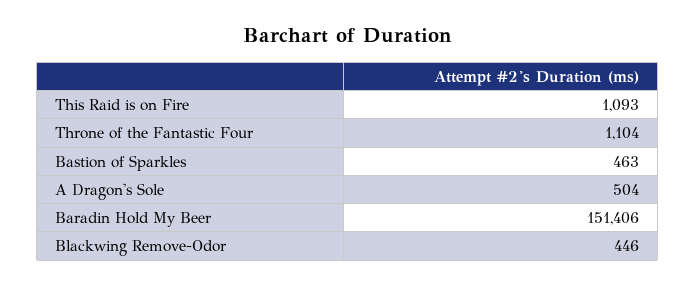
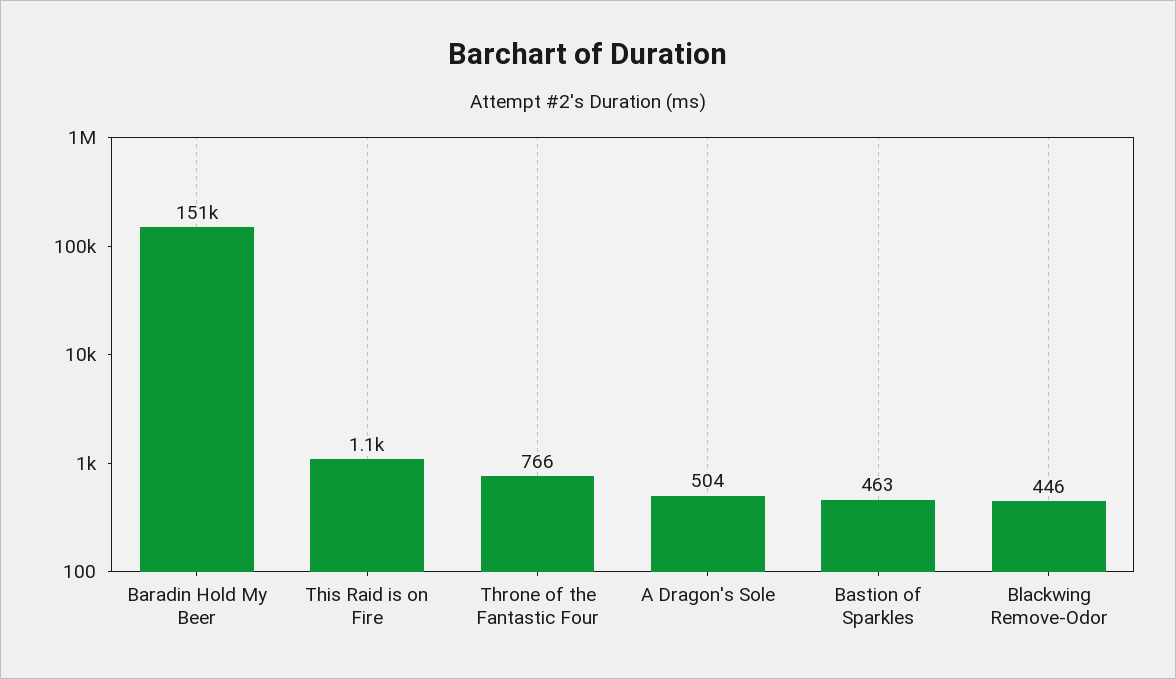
Throne of the Fantastic Four: 1104 -> 766

